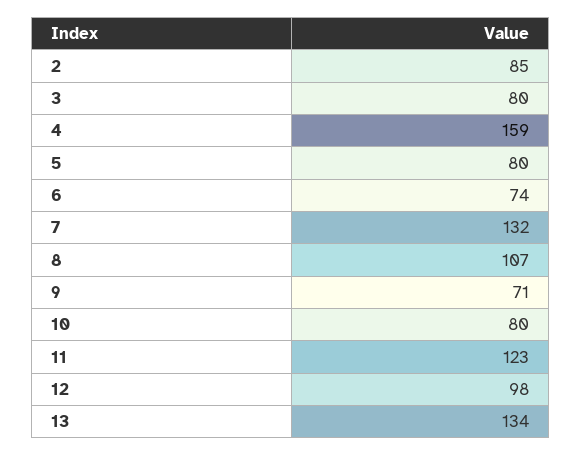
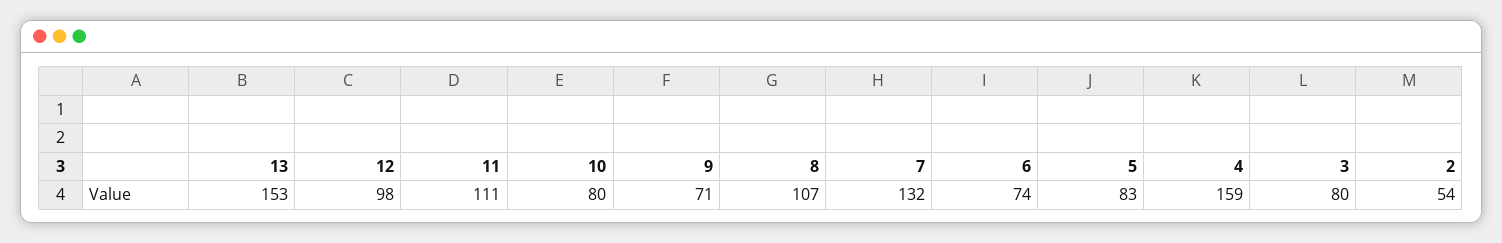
2: 85 -> 54
5: 80 -> 83
11: 123 -> 111
13: 134 -> 153

